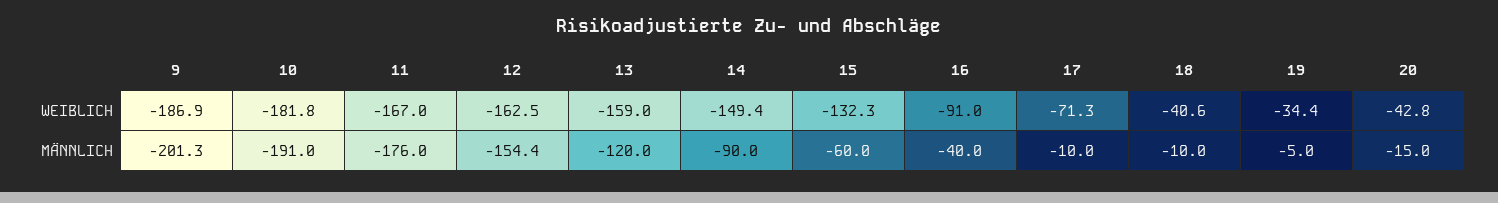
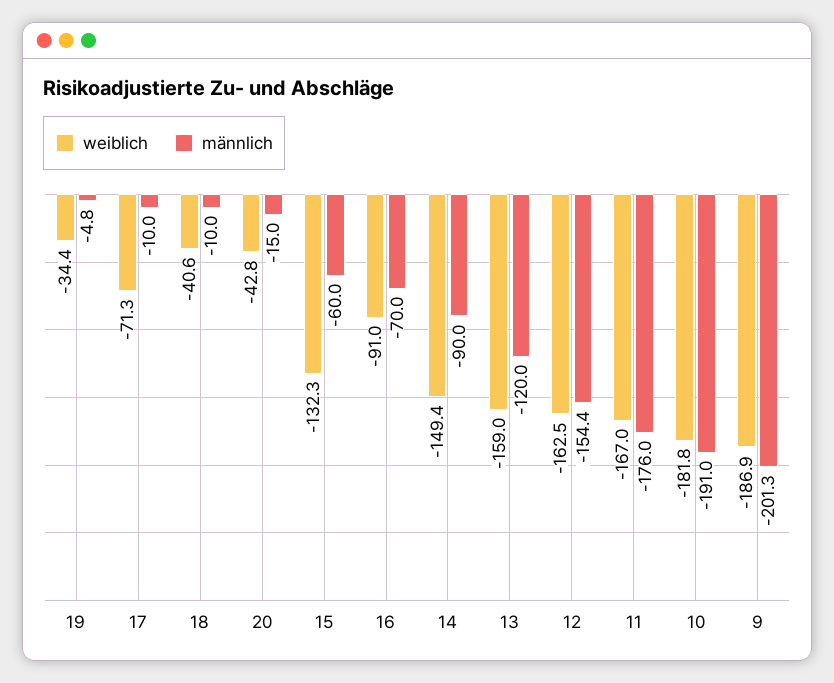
MÄNNLICH, 16: -40 -> -70
MÄNNLICH, 19: -5 -> -4.8

